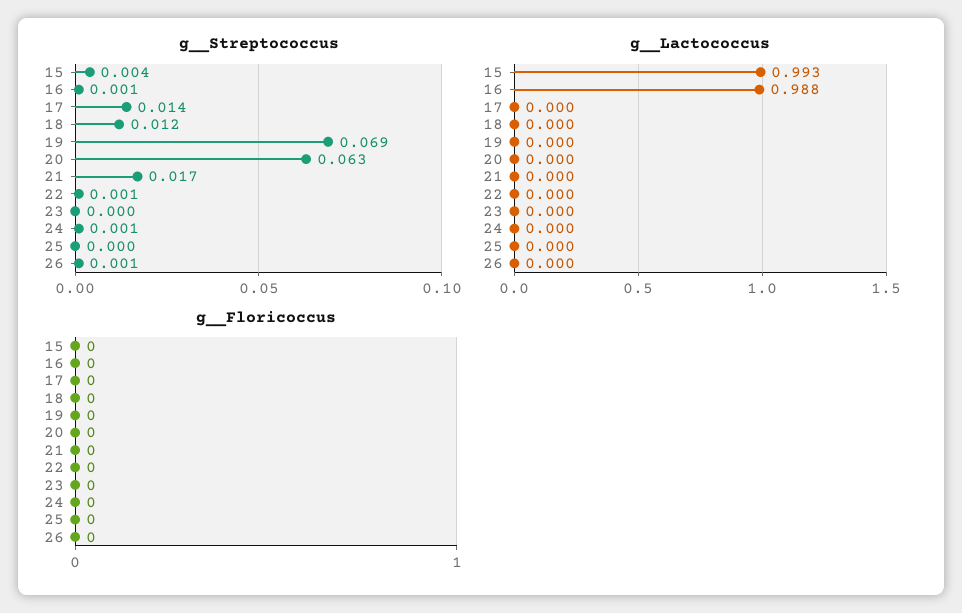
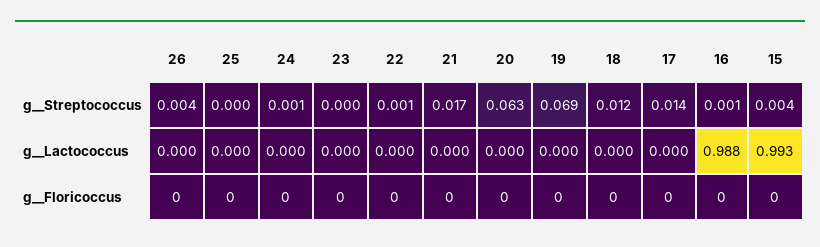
g__Streptococcus, 26: 0.001 -> 0.004

